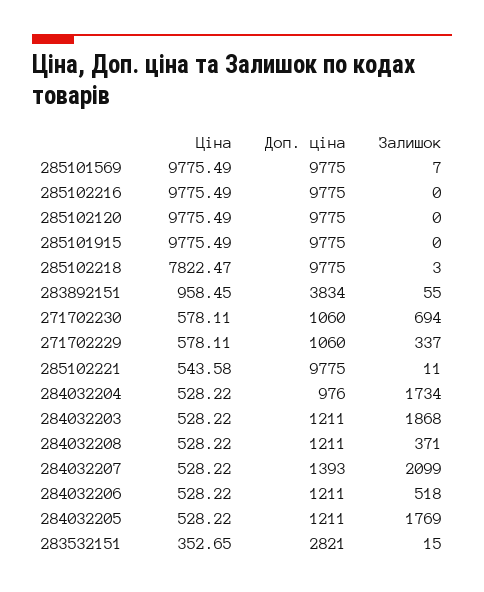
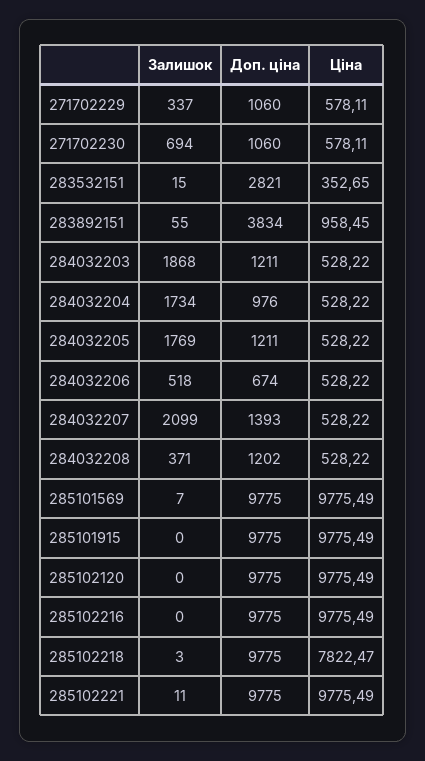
Ціна, 285102221: 543.58 -> 9775.49
Доп. ціна, 284032208: 1211 -> 1202
Доп. ціна, 284032206: 1211 -> 674

